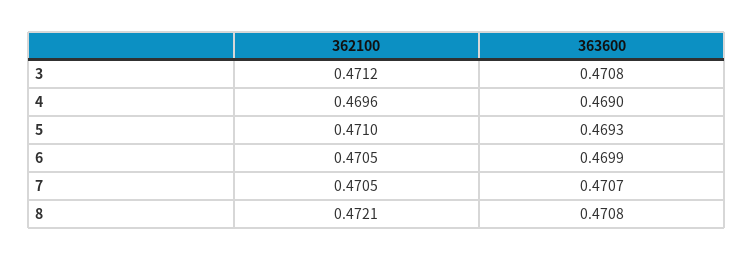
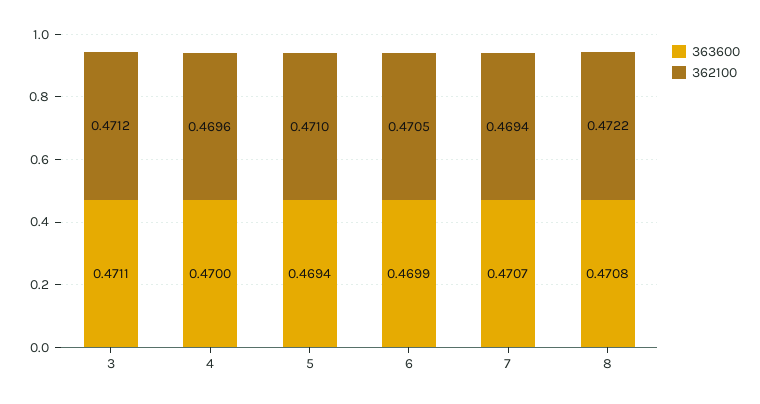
363600, 3: 0.4708 -> 0.4711
363600, 4: 0.469 -> 0.47
363600, 5: 0.4693 -> 0.4694
362100, 7: 0.4705 -> 0.4694
362100, 8: 0.4721 -> 0.4722

